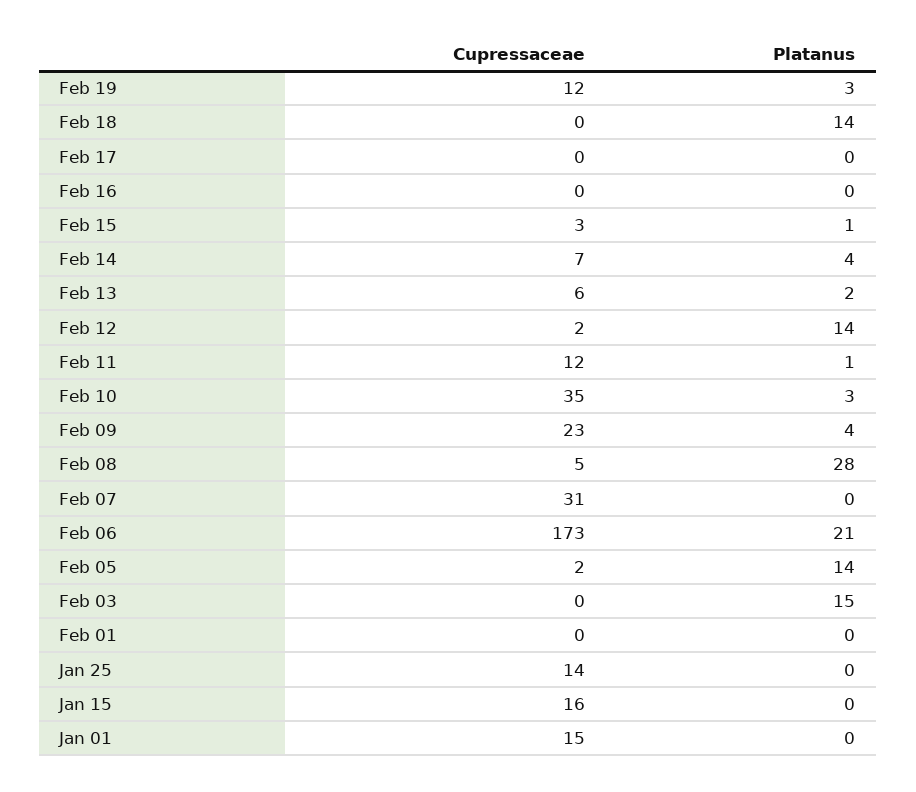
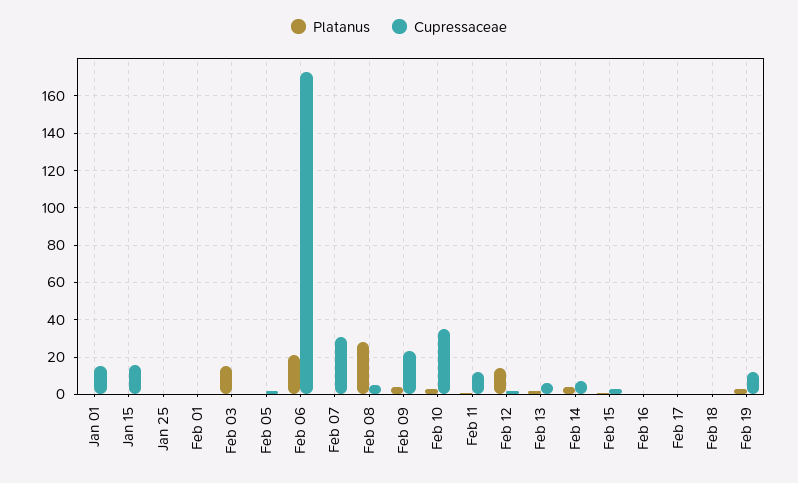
Platanus, Feb 18: 14 -> 0
Platanus, Feb 05: 14 -> 0
Cupressaceae, Jan 25: 14 -> 0

